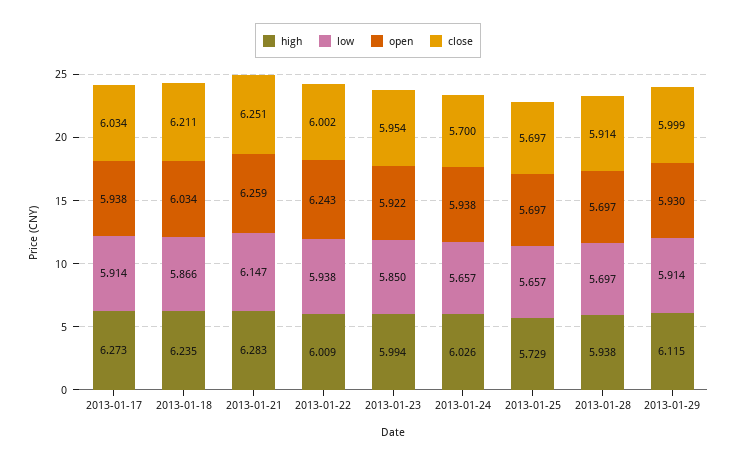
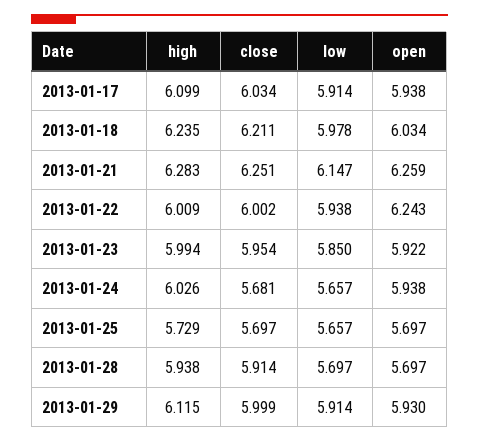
high, 2013-01-17: 6.273 -> 6.099
low, 2013-01-18: 5.866 -> 5.978
close, 2013-01-24: 5.7 -> 5.681

